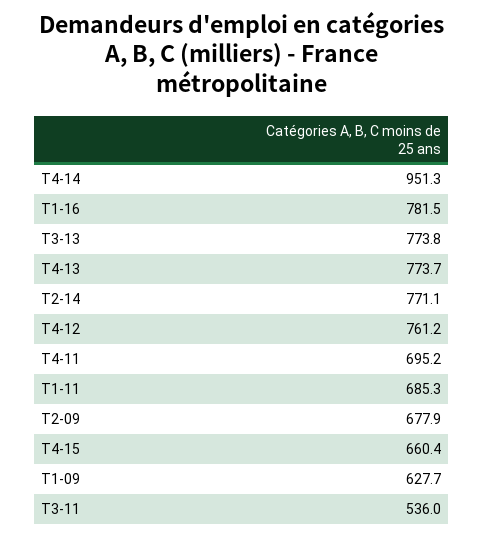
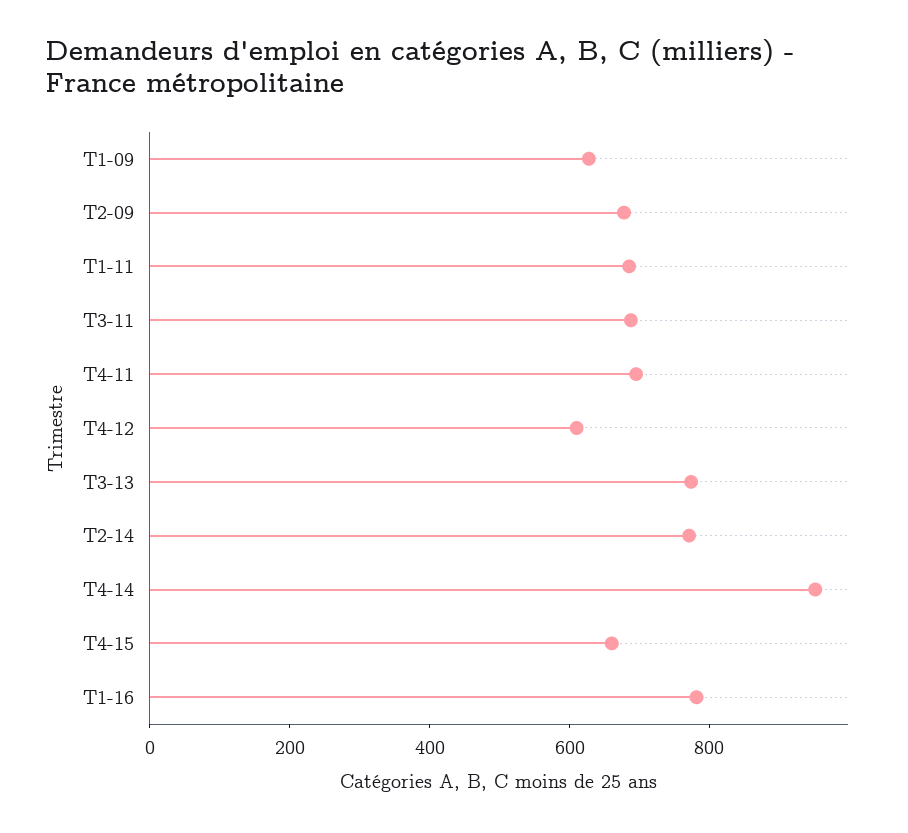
T4-13: 773.7 -> none
T4-12: 761.2 -> 600
T3-11: 536 -> 700

